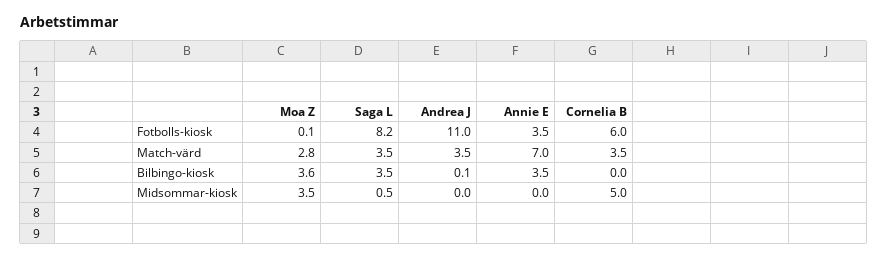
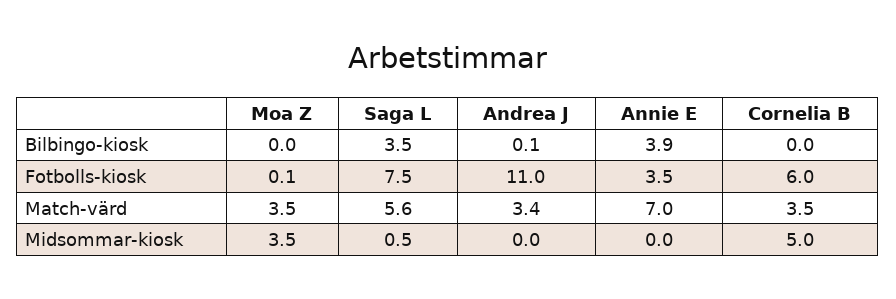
Saga L, Fotbolls-kiosk: 8.2 -> 7.5
Moa Z, Match-värd: 2.8 -> 3.5
Saga L, Match-värd: 3.5 -> 5.6
Andrea J, Match-värd: 3.5 -> 3.4
Moa Z, Bilbingo-kiosk: 3.6 -> 0
Annie E, Bilbingo-kiosk: 3.5 -> 3.9

